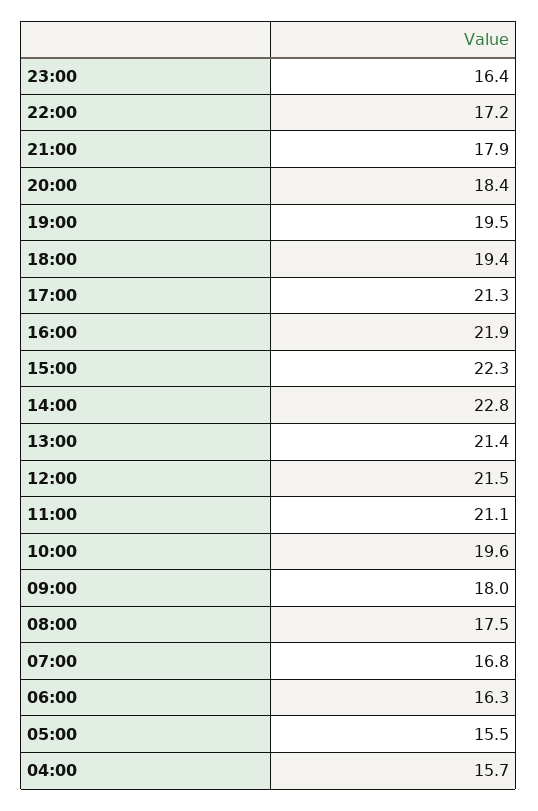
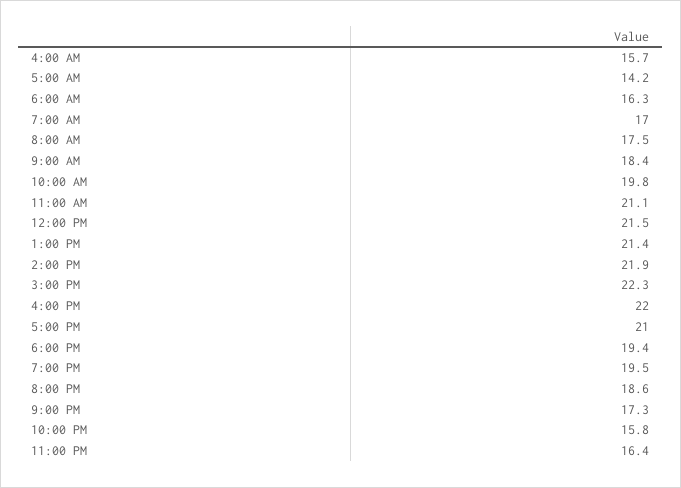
22:00: 17.2 -> 15.8
21:00: 17.9 -> 17.3
20:00: 18.4 -> 18.6
17:00: 21.3 -> 21
16:00: 21.9 -> 22
14:00: 22.8 -> 21.9
10:00: 19.6 -> 19.8
09:00: 18 -> 18.4
07:00: 16.8 -> 17
05:00: 15.5 -> 14.2

